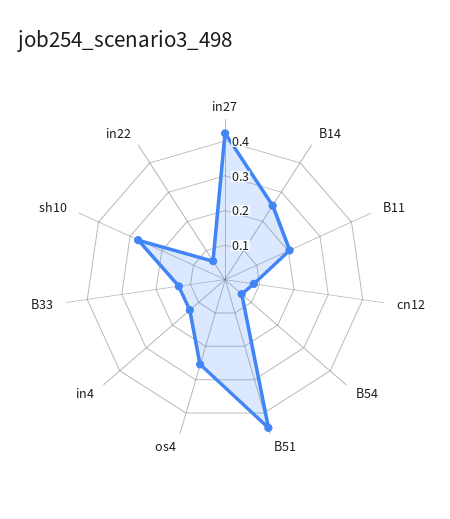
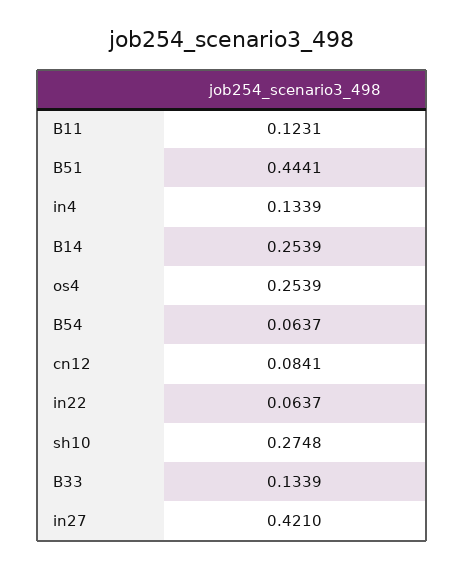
B11: 0.2 -> 0.1231

